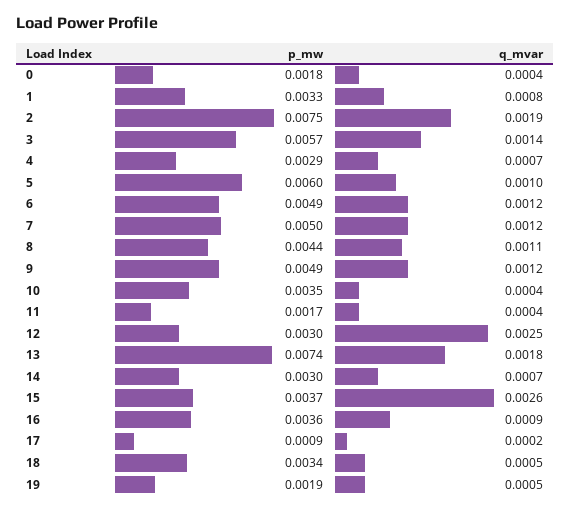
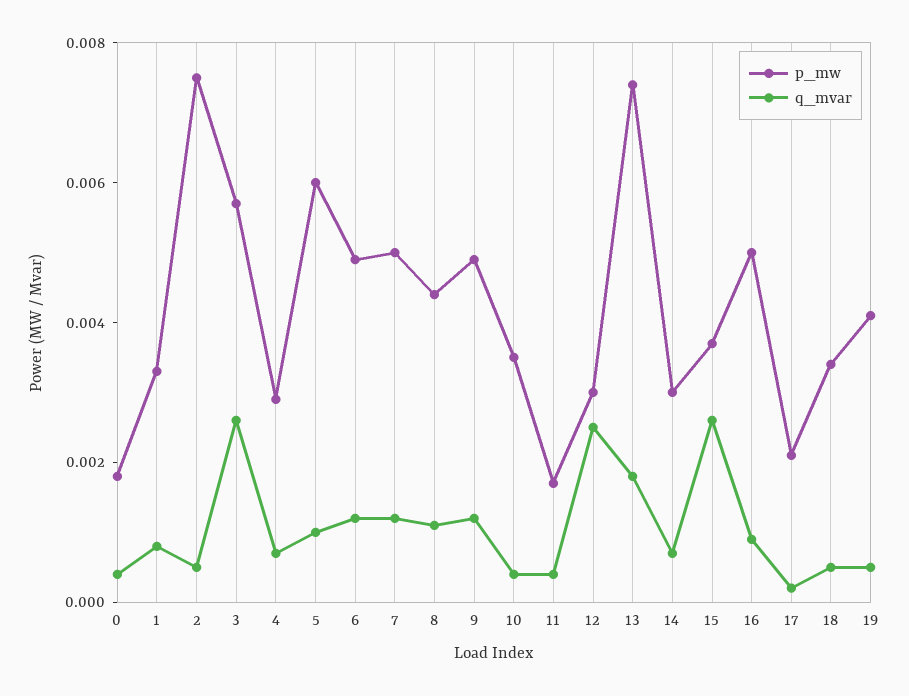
q_mvar, 2: 0.0019 -> 0.0005
q_mvar, 3: 0.0014 -> 0.0025
p_mw, 16: 0.0036 -> 0.005
p_mw, 17: 0.0009 -> 0.002
p_mw, 19: 0.0019 -> 0.004

